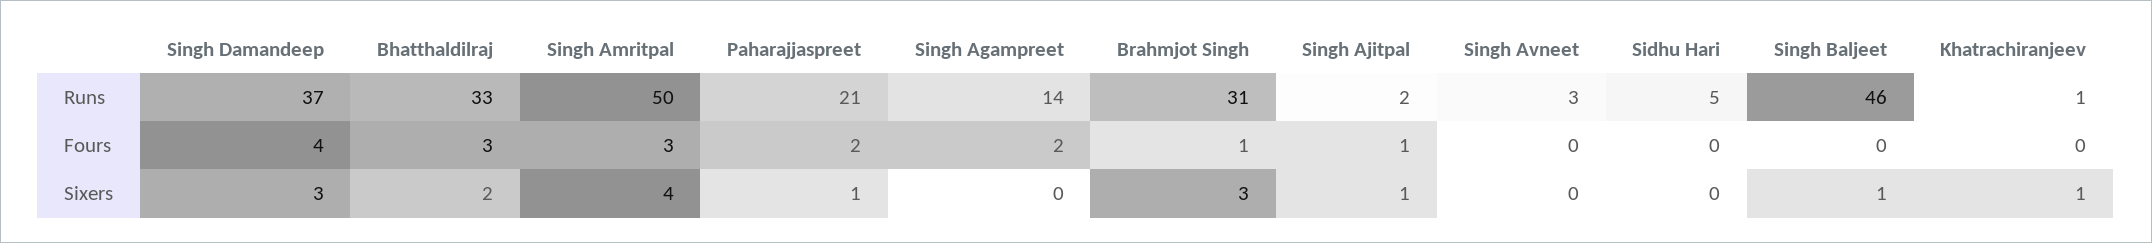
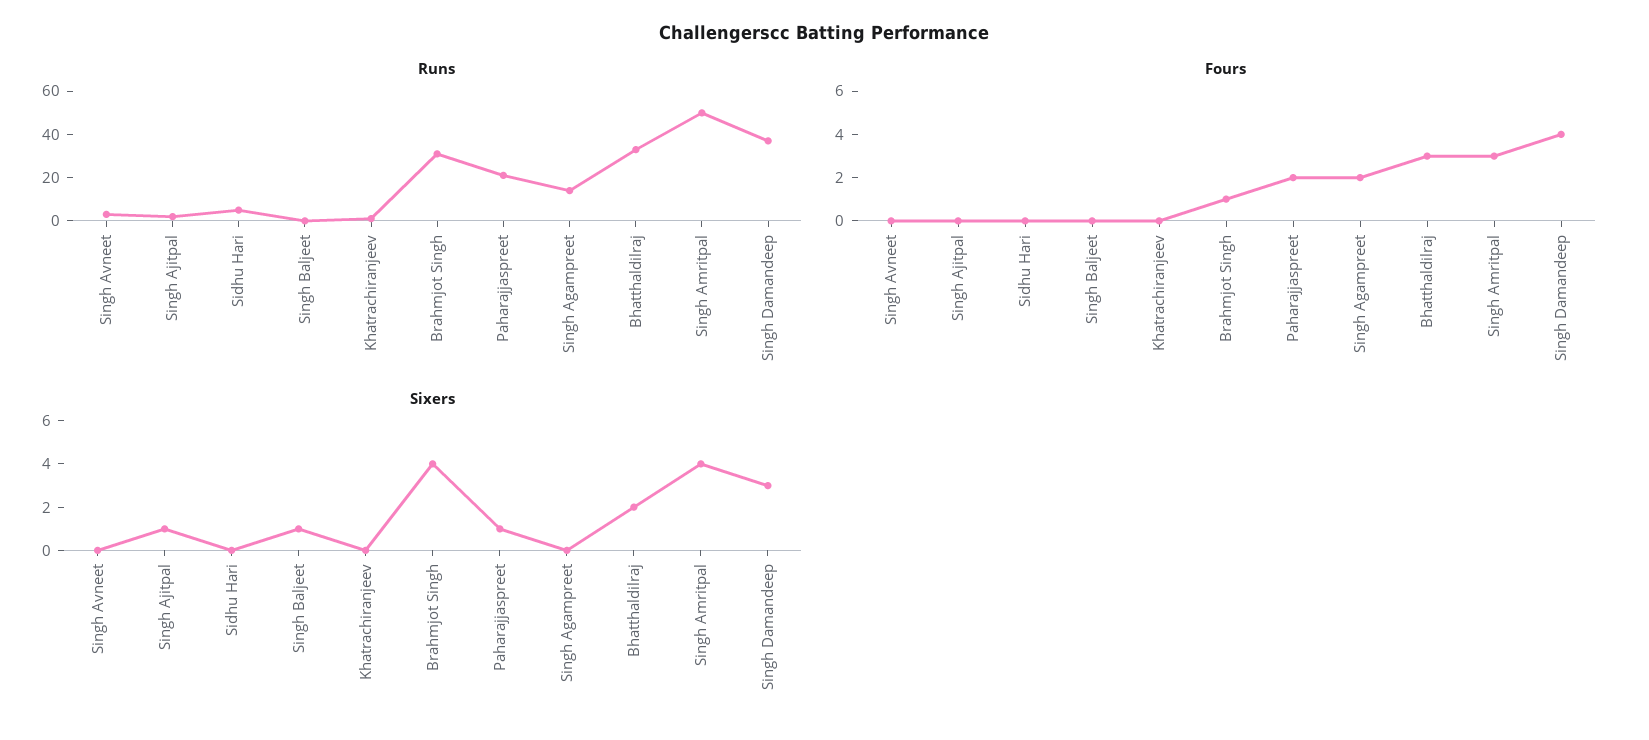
Runs, Singh Baljeet: 46 -> 0
Fours, Singh Ajitpal: 1 -> 0
Sixers, Brahmjot Singh: 3 -> 4
Sixers, Khatrachiranjeev: 1 -> 0

